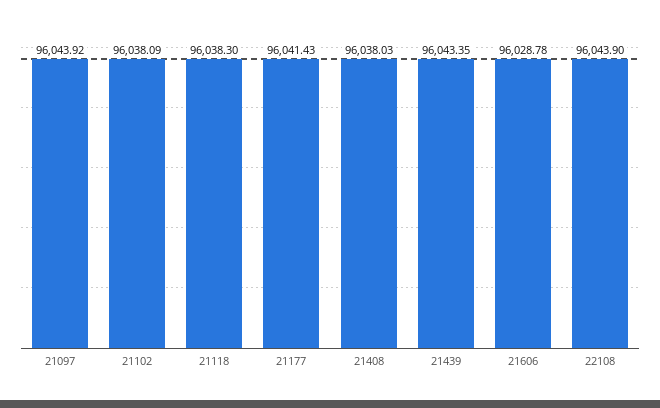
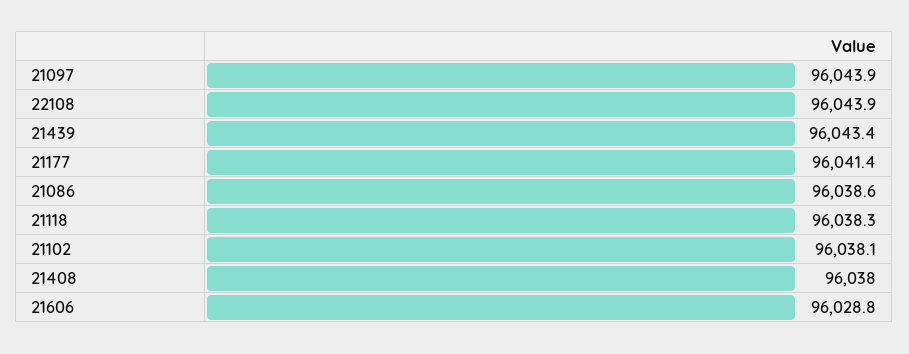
21086: none -> 96038.6

